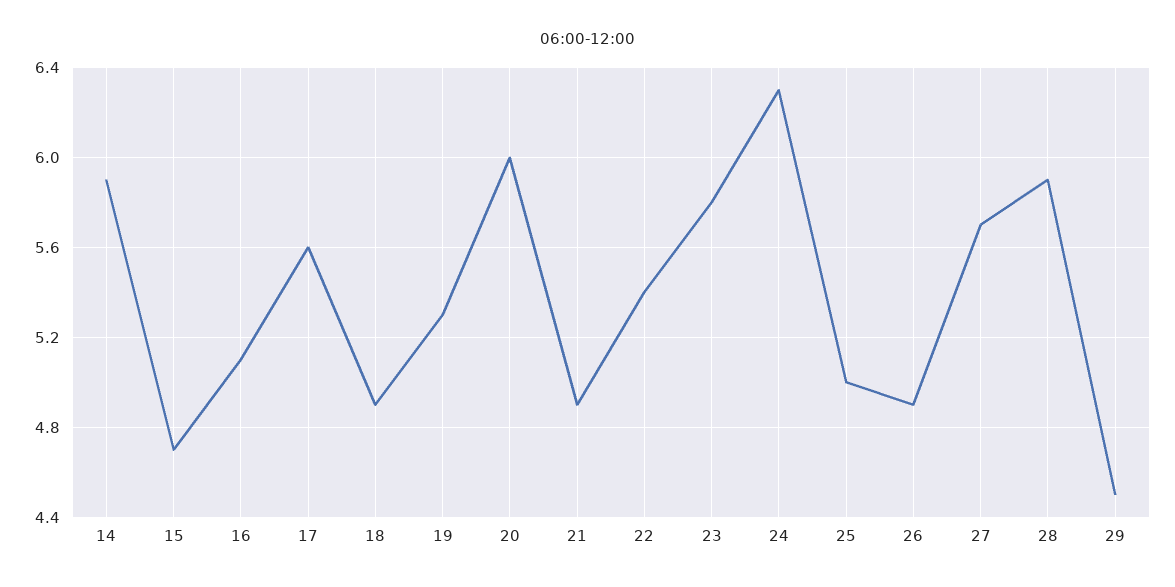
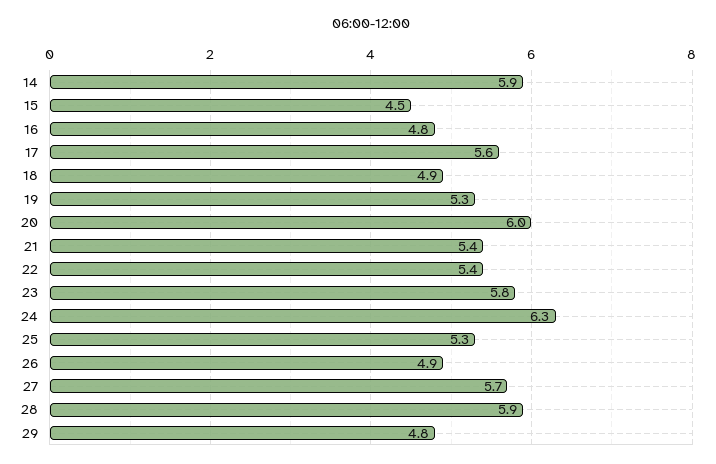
15: 4.7 -> 4.5
16: 5.1 -> 4.8
21: 4.9 -> 5.4
25: 5 -> 5.3
29: 4.5 -> 4.8

